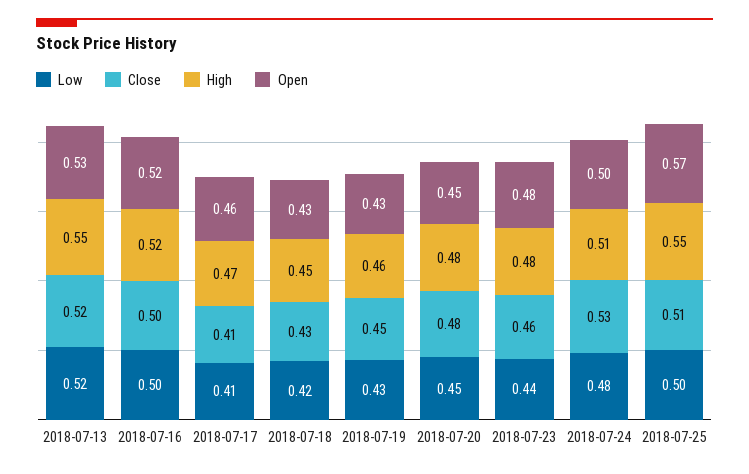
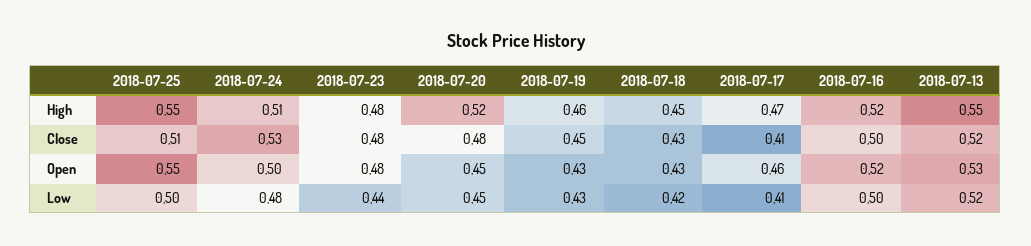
High, 2018-07-20: 0.48 -> 0.52
Close, 2018-07-23: 0.46 -> 0.48
Open, 2018-07-25: 0.57 -> 0.55

